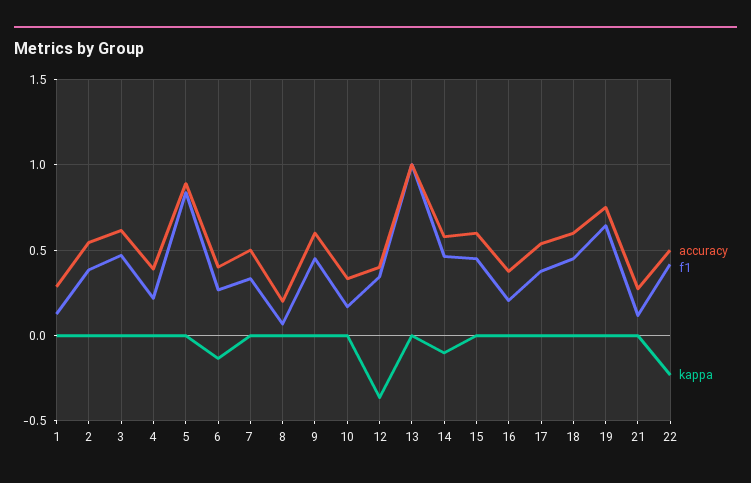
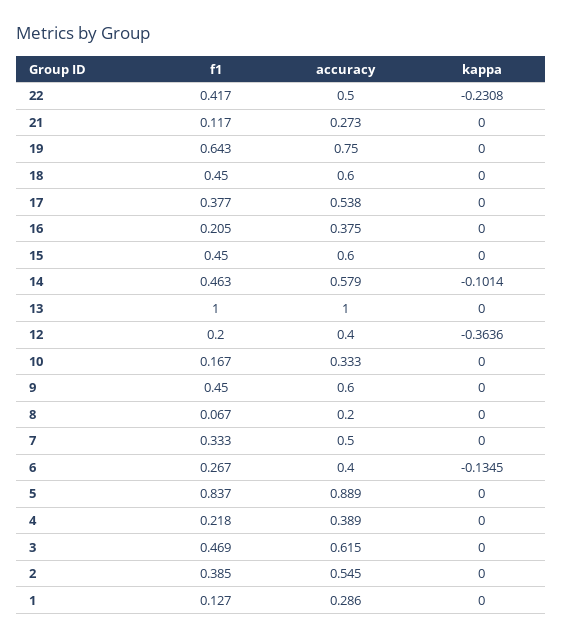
f1, 12: 0.35 -> 0.2

